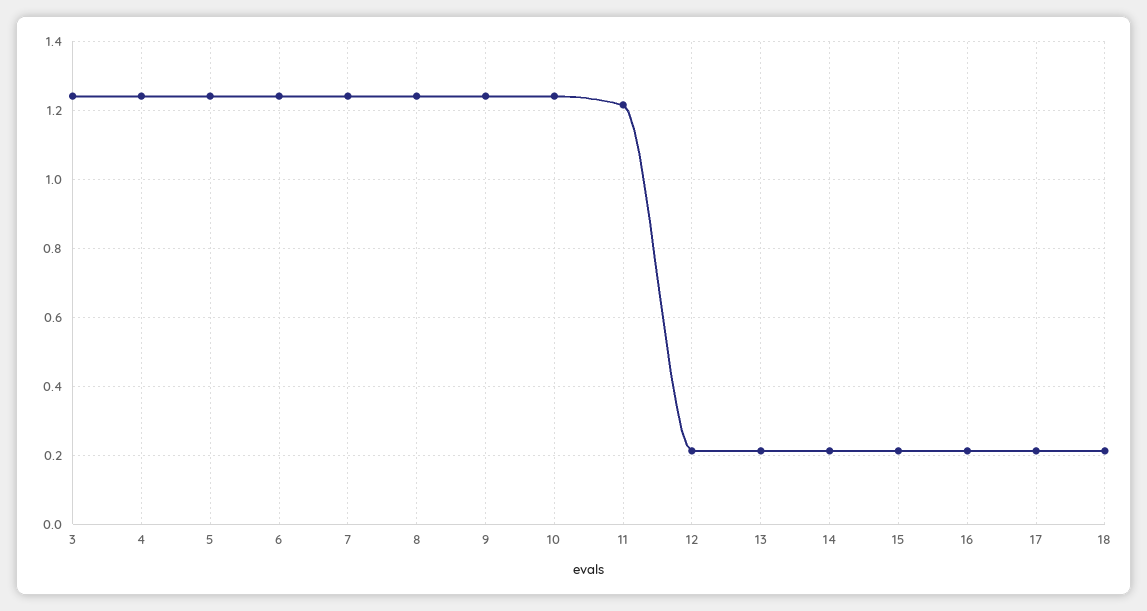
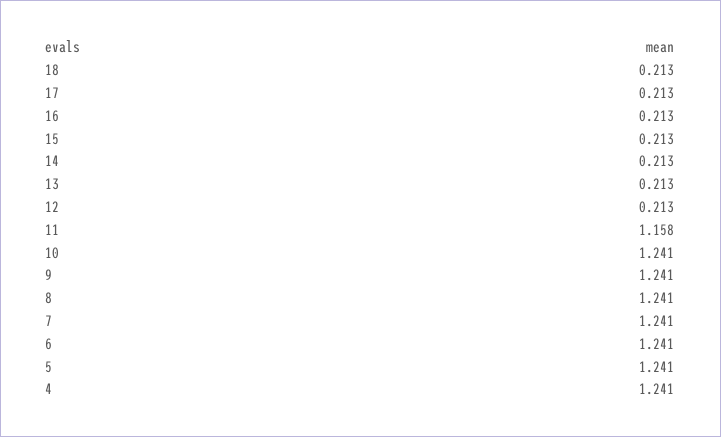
3: 1.24 -> none
11: 1.22 -> 1.158

